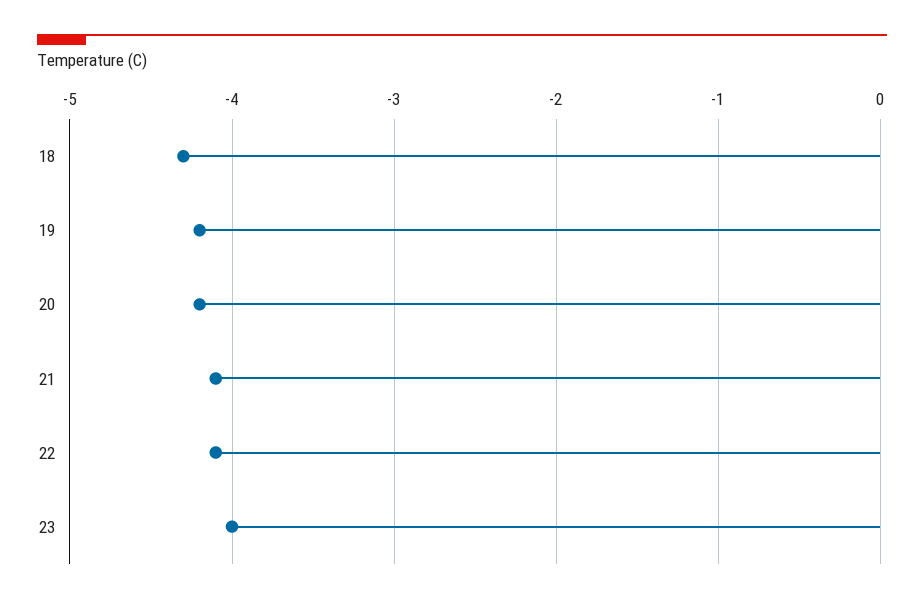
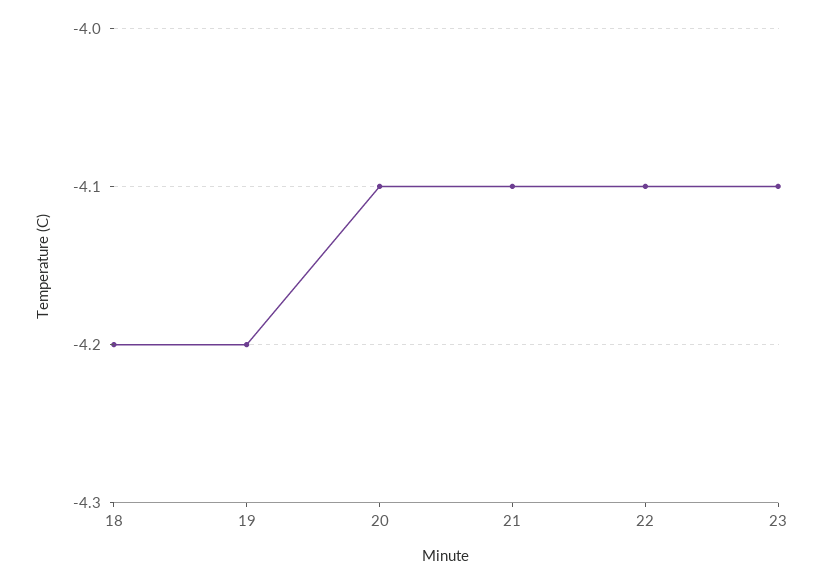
18: -4.3 -> -4.2
20: -4.2 -> -4.1
23: -4 -> -4.1

